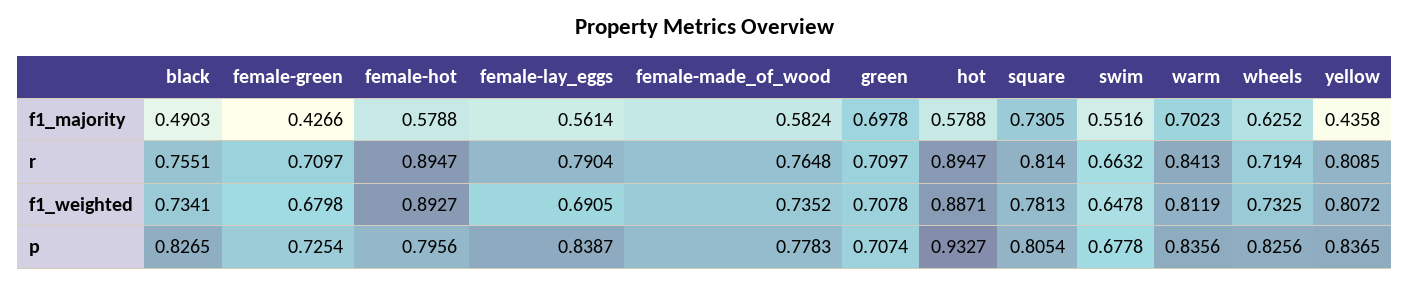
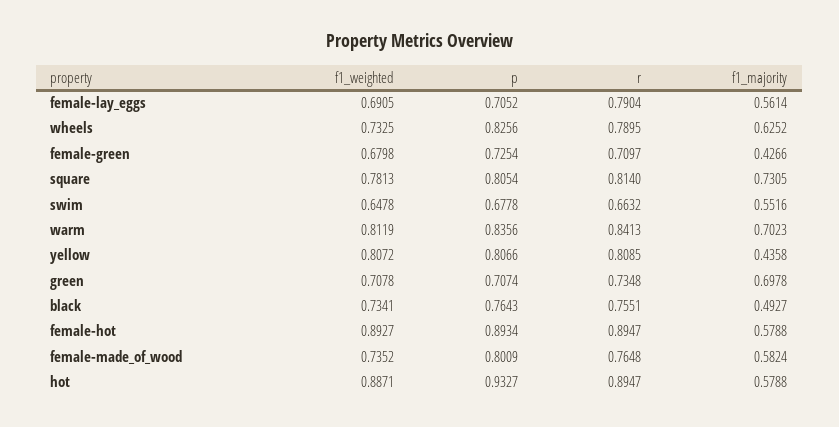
black, f1_majority: 0.4903 -> 0.4927
green, r: 0.7097 -> 0.7348
wheels, r: 0.7194 -> 0.7895
black, p: 0.8265 -> 0.7643
female-hot, p: 0.7956 -> 0.8934
female-lay_eggs, p: 0.8387 -> 0.7052
female-made_of_wood, p: 0.7783 -> 0.8009
yellow, p: 0.8365 -> 0.8066

